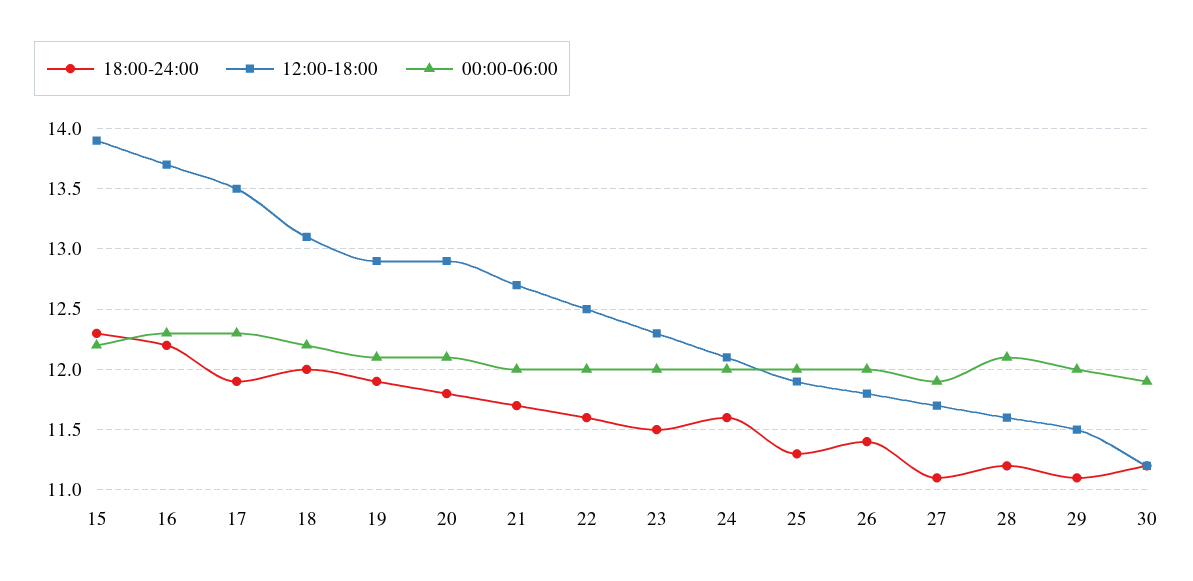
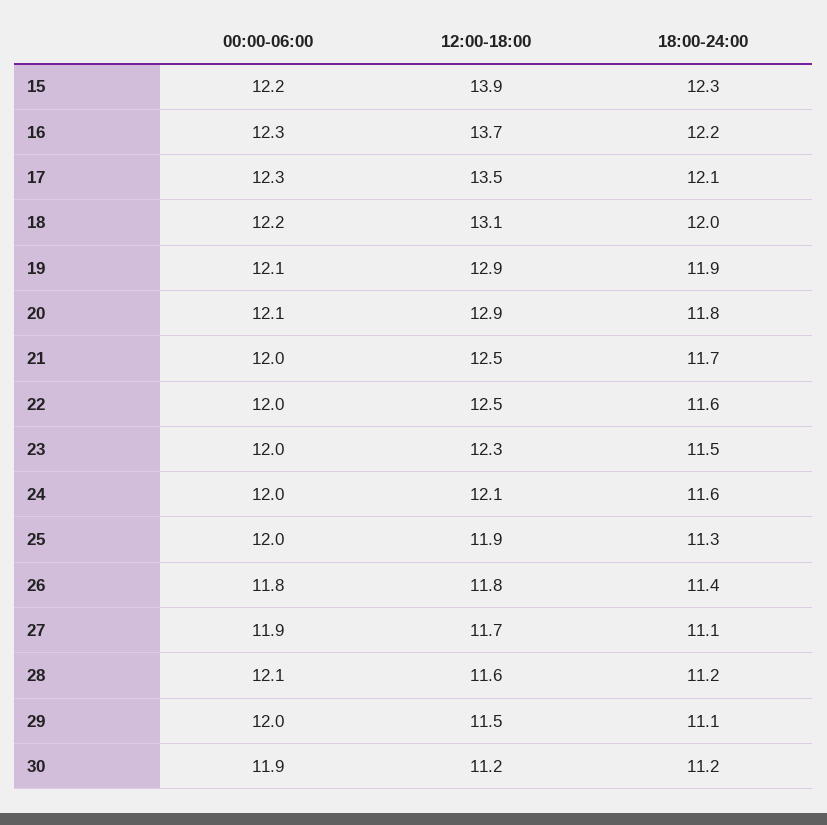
18:00-24:00, 17: 11.9 -> 12.1
12:00-18:00, 21: 12.7 -> 12.5
00:00-06:00, 26: 12 -> 11.8

